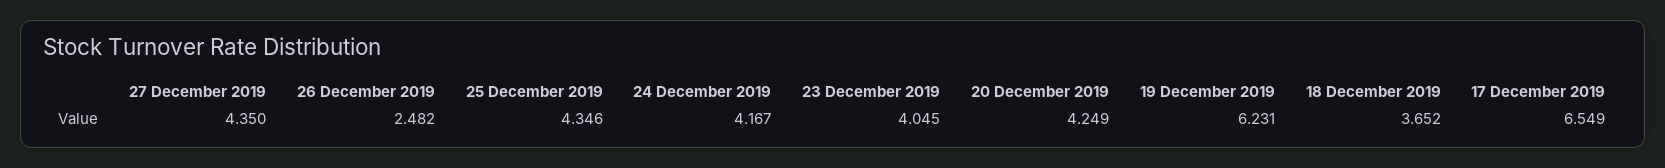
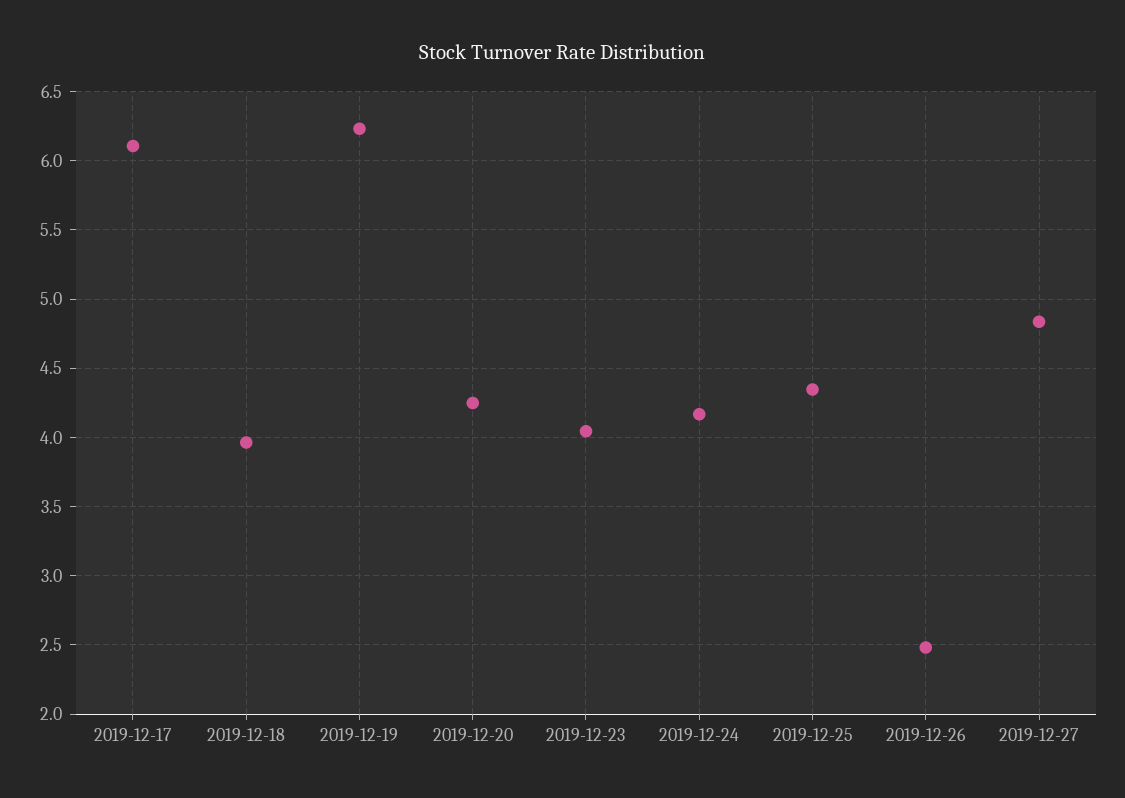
27 December 2019: 4.35 -> 4.85
18 December 2019: 3.652 -> 3.95
17 December 2019: 6.549 -> 6.1

